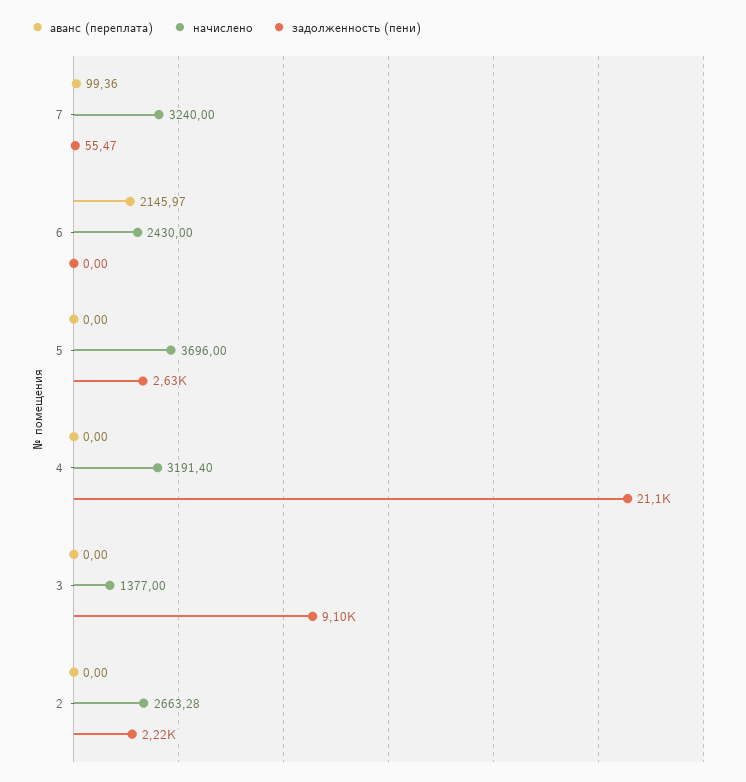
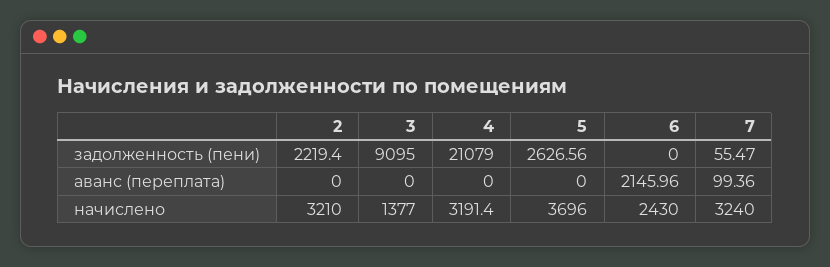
аванс (переплата), 6: 2145.97 -> 2145.96
начислено, 2: 2663.28 -> 3210

